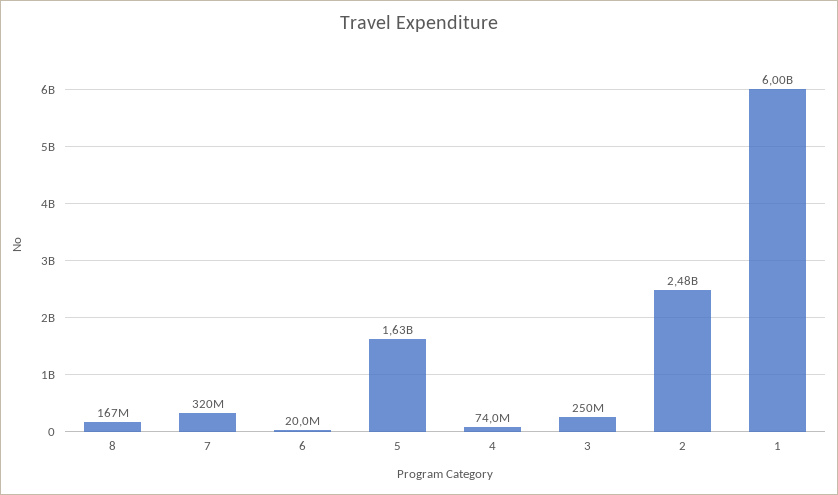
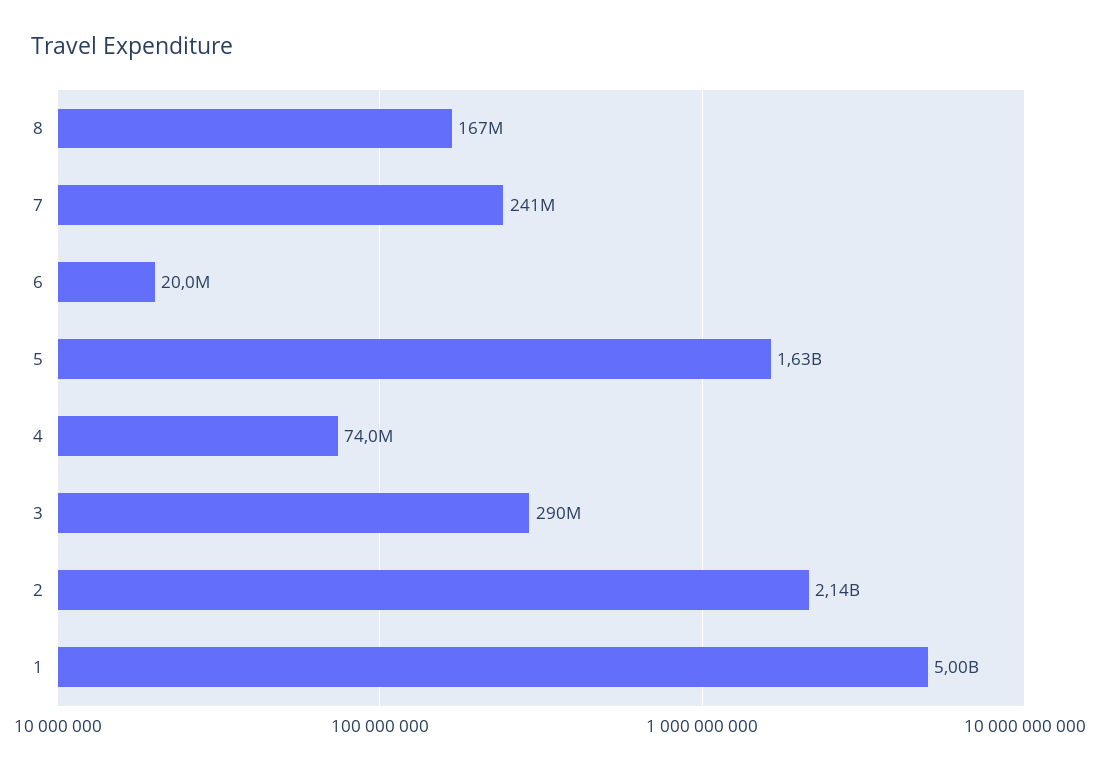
7: 320000000 -> 241000000
3: 250000000 -> 290000000
2: 2480000000 -> 2140000000
1: 6000000000 -> 5000000000

